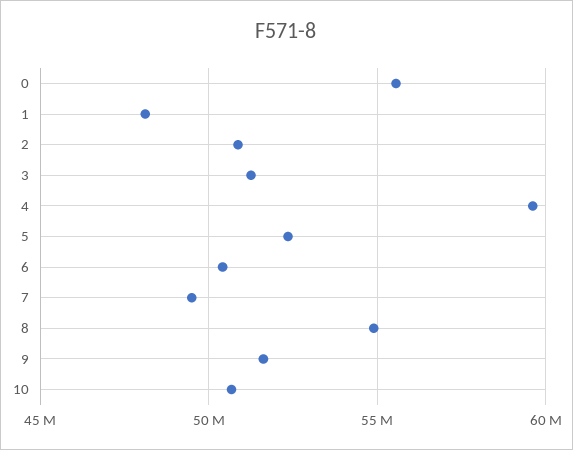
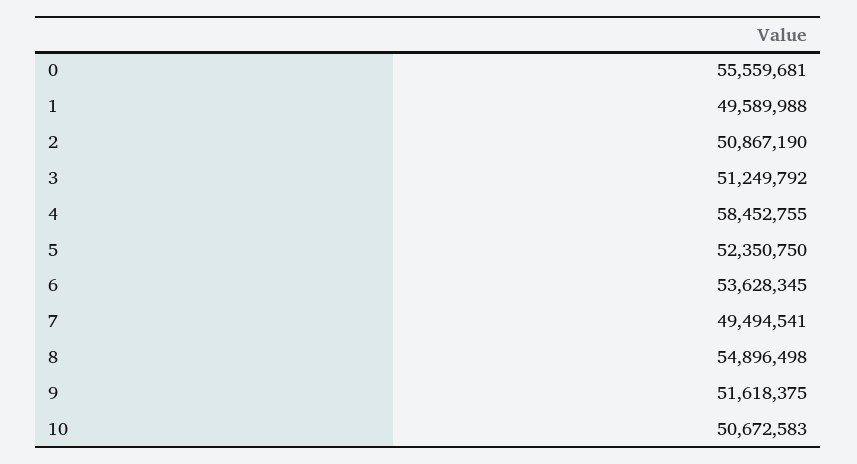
1: 48000000 -> 49589988
4: 59500000 -> 58452755
6: 50500000 -> 53628345

